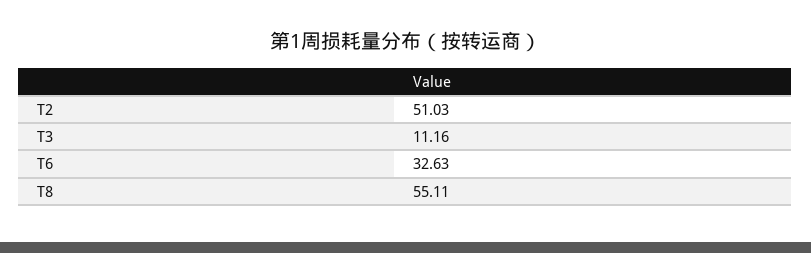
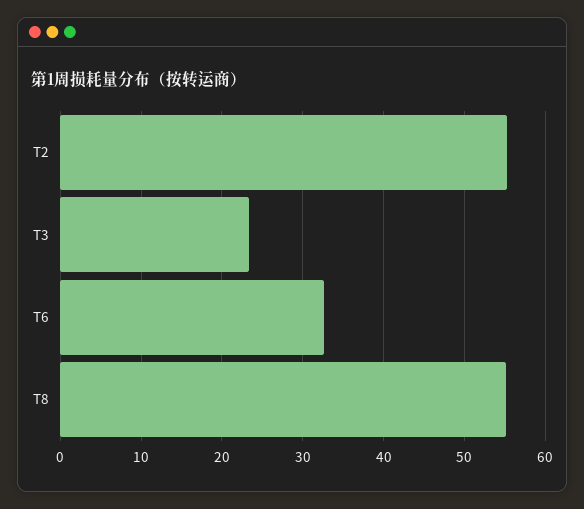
T2: 51.03 -> 55
T3: 11.16 -> 23

